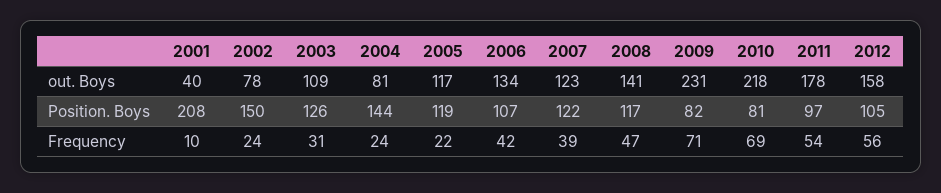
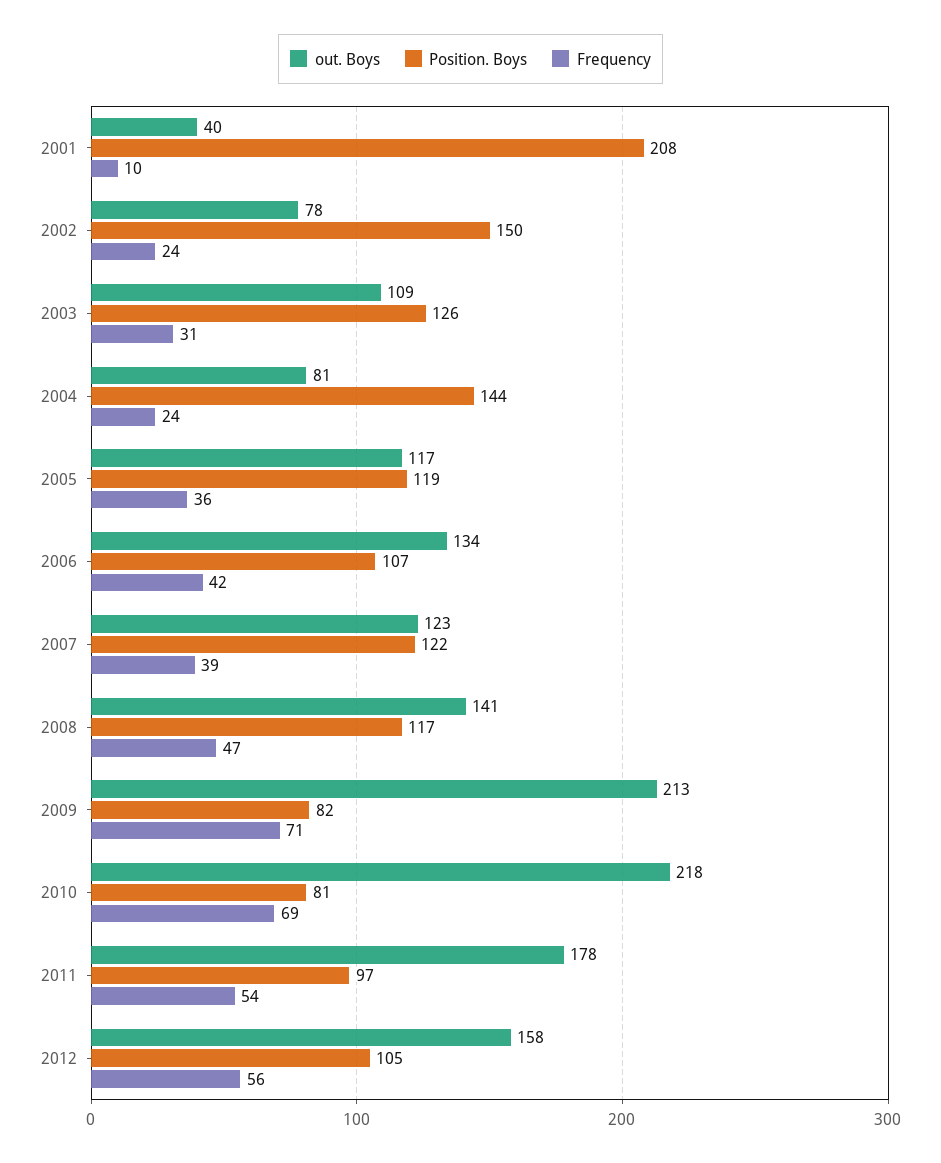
out. Boys, 2009: 231 -> 213
Frequency, 2005: 22 -> 36

